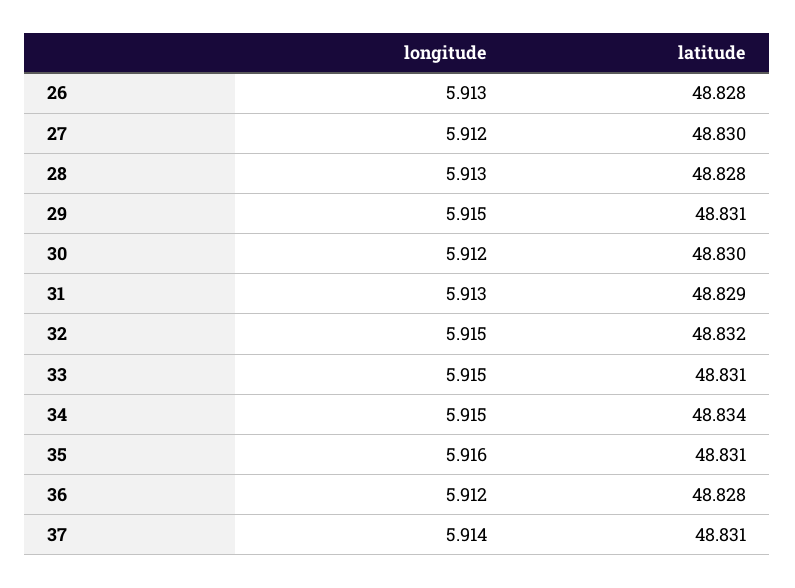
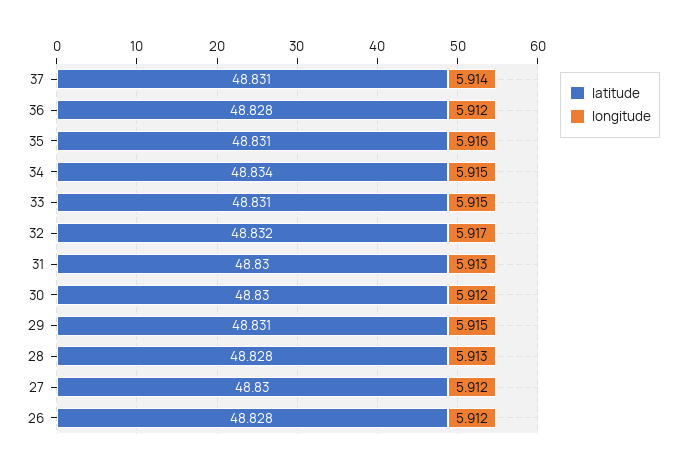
longitude, 26: 5.913 -> 5.912
latitude, 31: 48.829 -> 48.83
longitude, 32: 5.915 -> 5.917

